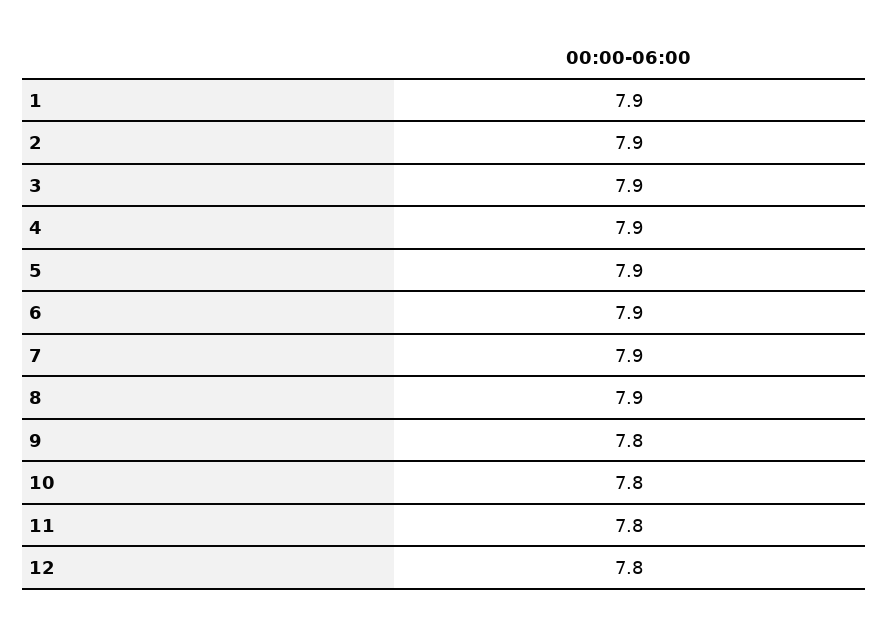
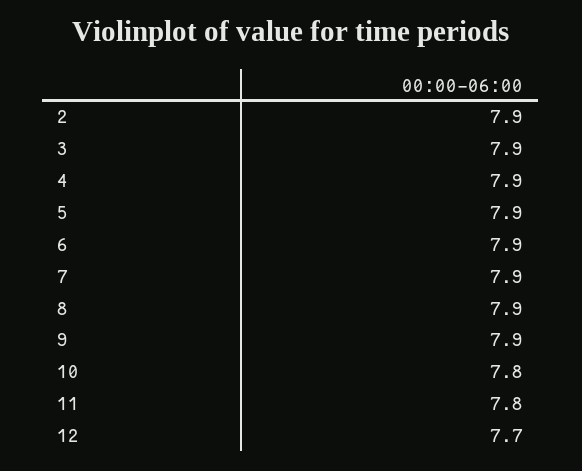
1: 7.9 -> none
9: 7.8 -> 7.9
12: 7.8 -> 7.7

